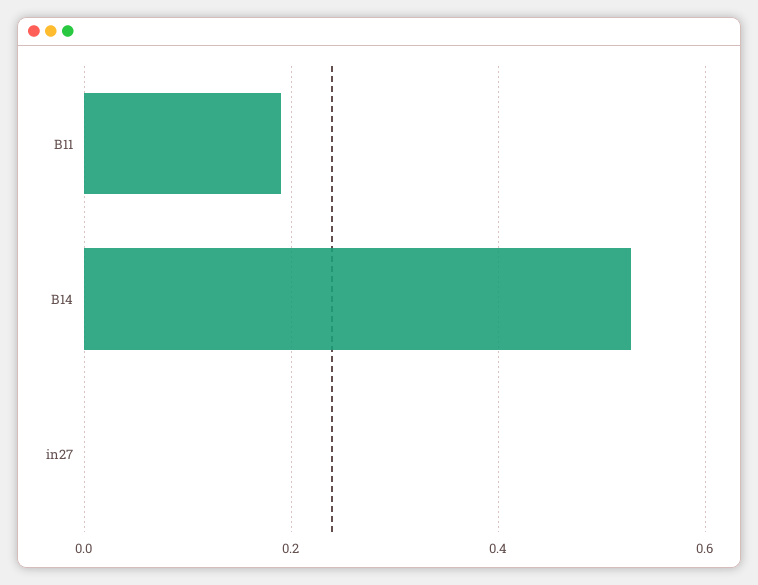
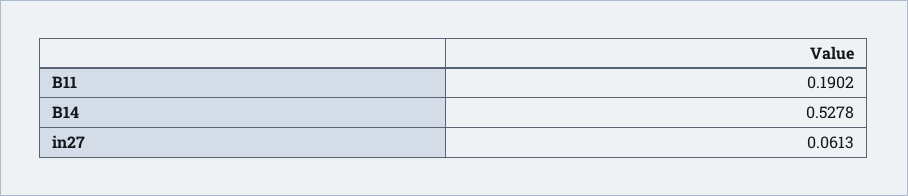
in27: 0 -> 0.0613

